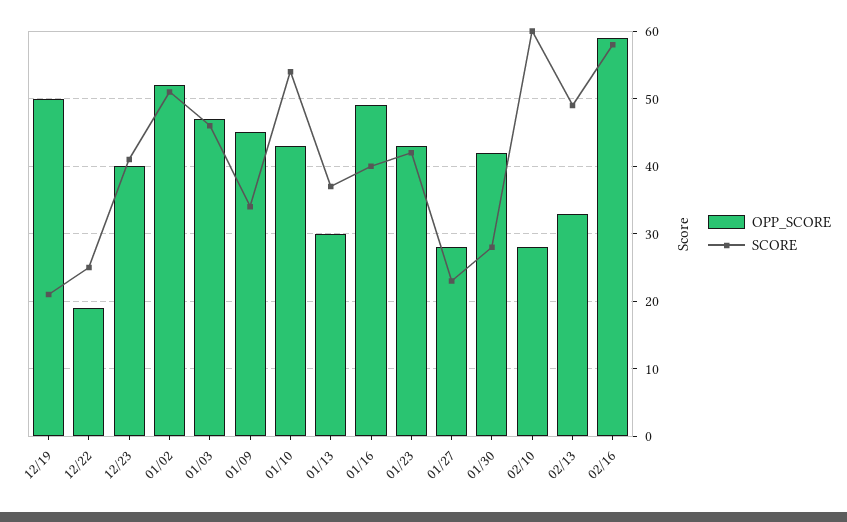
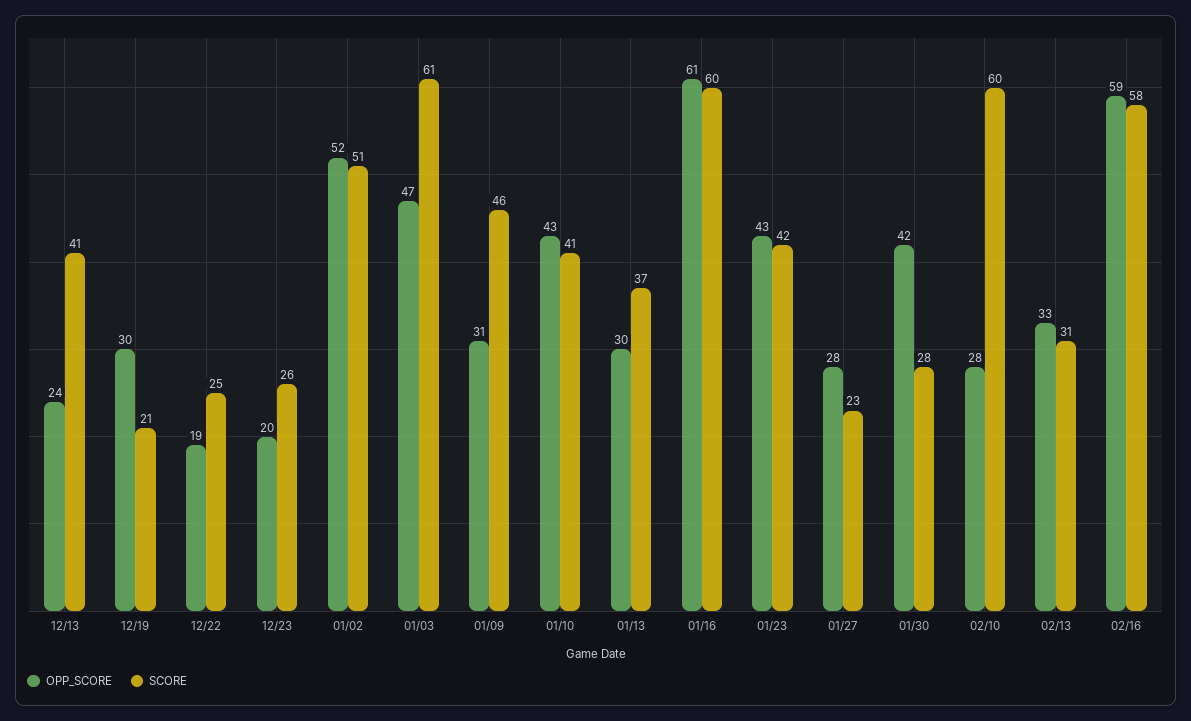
OPP_SCORE, 12/19: 50 -> 30
OPP_SCORE, 12/23: 40 -> 20
SCORE, 12/23: 41 -> 26
SCORE, 01/03: 46 -> 61
OPP_SCORE, 01/09: 45 -> 31
SCORE, 01/09: 34 -> 46
SCORE, 01/10: 54 -> 41
OPP_SCORE, 01/16: 49 -> 61
SCORE, 01/16: 40 -> 60
SCORE, 02/13: 49 -> 31
OPP_SCORE, 12/13: none -> 24
SCORE, 12/13: none -> 41

